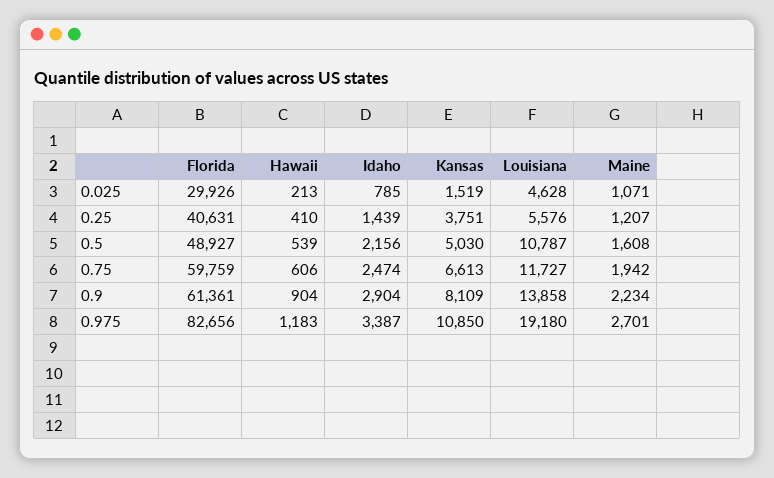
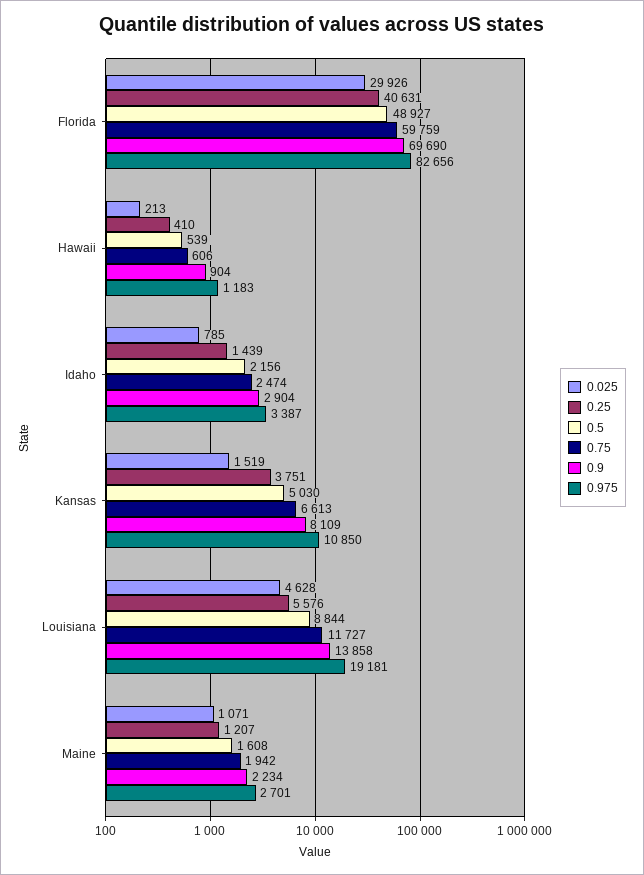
0.5, Louisiana: 10787 -> 8844
0.9, Florida: 61361 -> 69690
0.975, Louisiana: 19180 -> 19181

